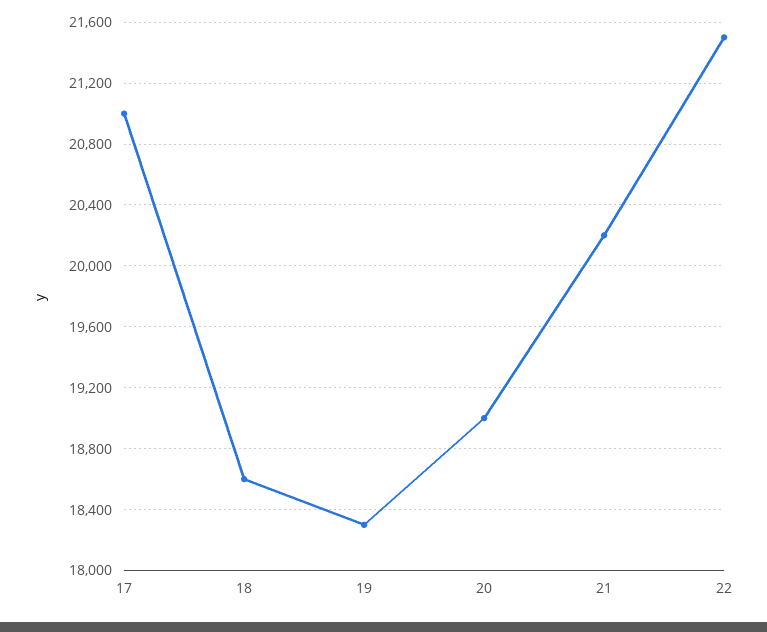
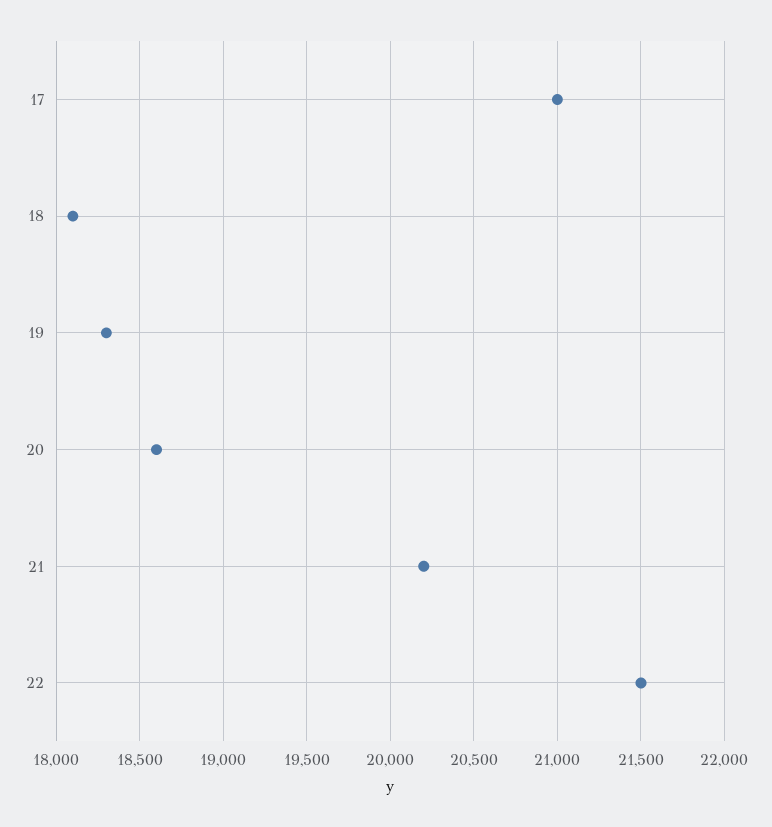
18: 18600 -> 18100
20: 19000 -> 18600

